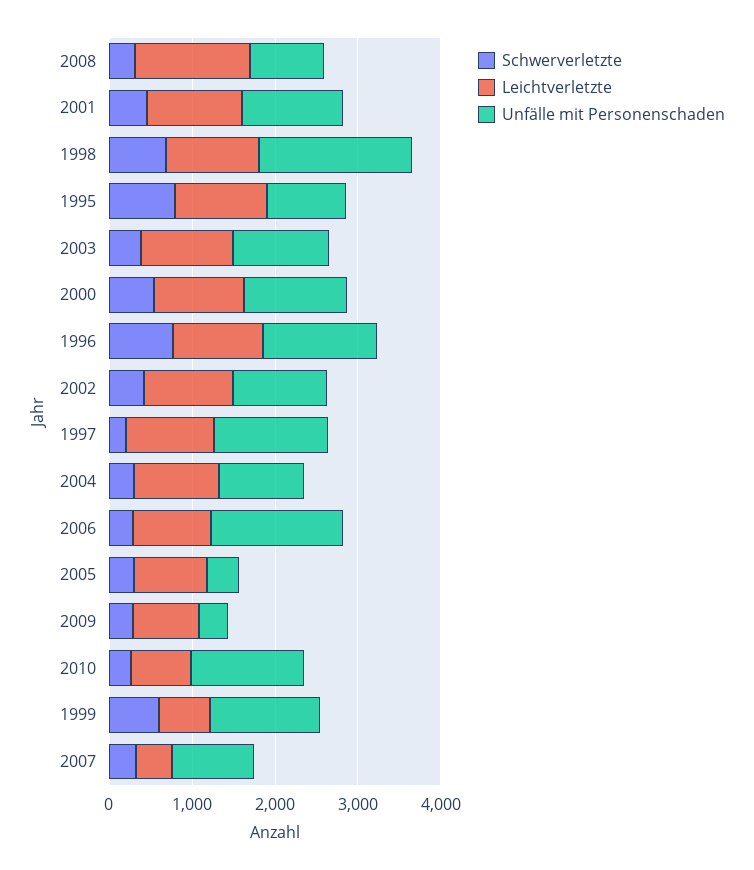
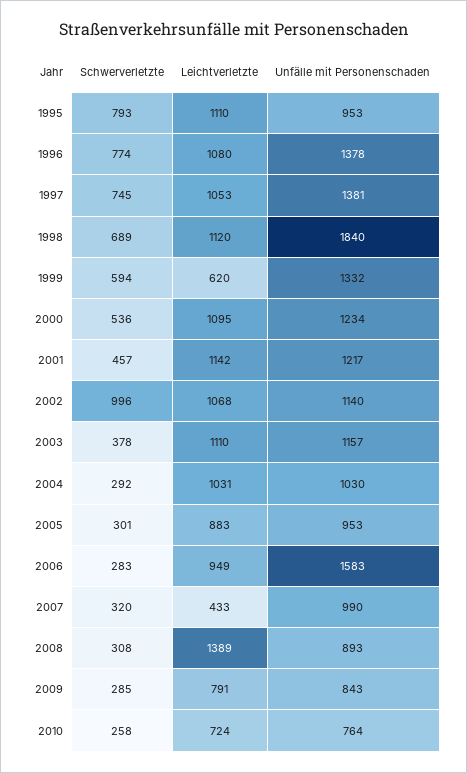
Schwerverletzte, 2002: 400 -> 996
Schwerverletzte, 1997: 200 -> 745
Unfälle mit Personenschaden, 2005: 400 -> 953
Unfälle mit Personenschaden, 2009: 400 -> 843
Unfälle mit Personenschaden, 2010: 1400 -> 764

